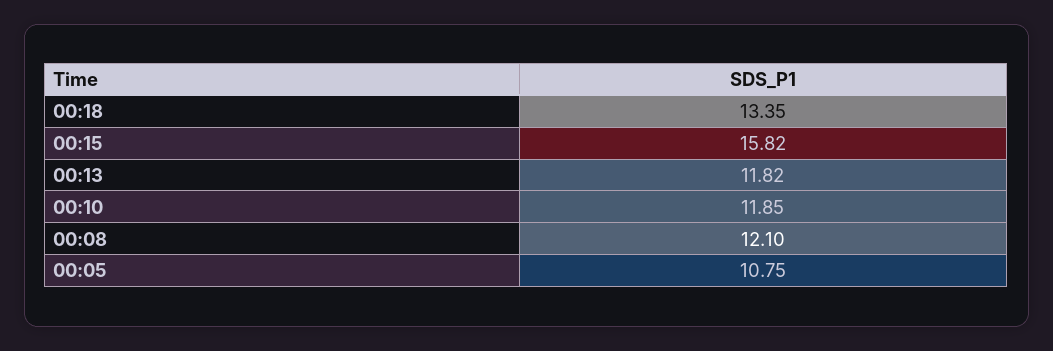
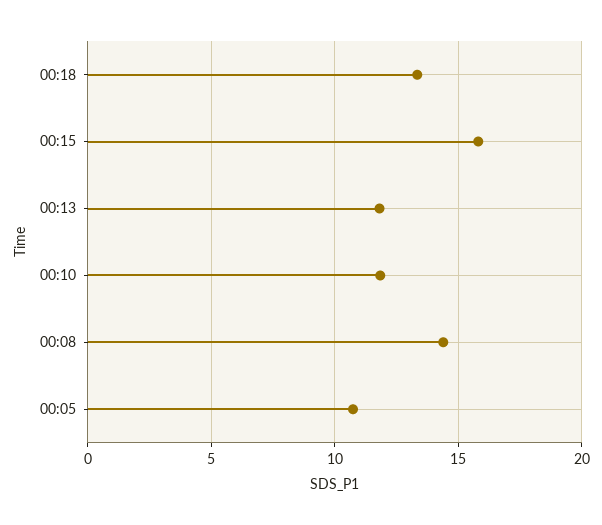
00:08: 12.1 -> 14.5

